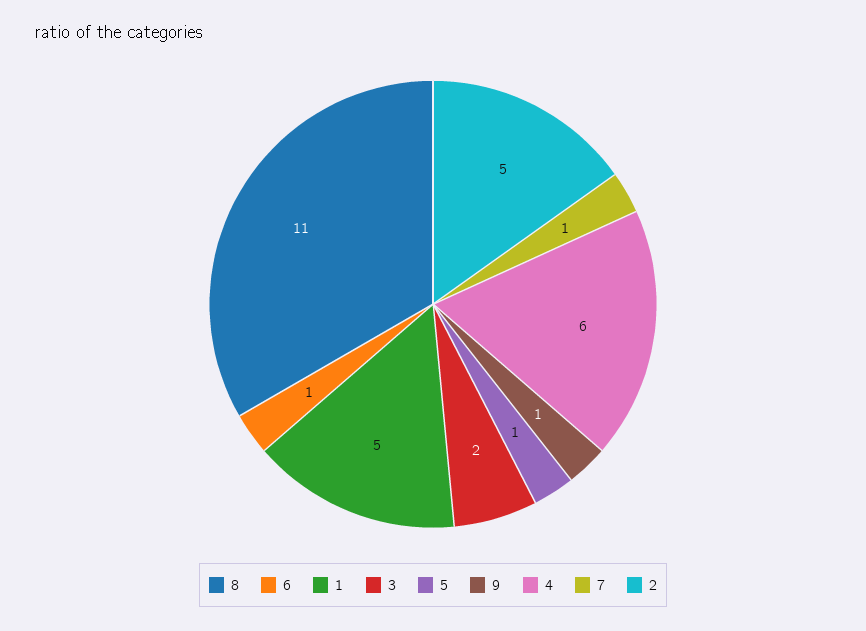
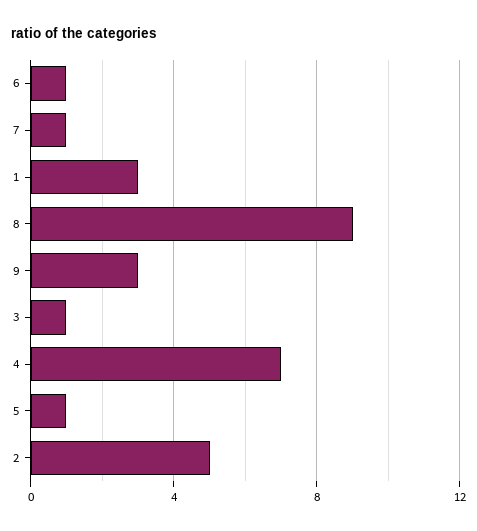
8: 11 -> 9
1: 5 -> 3
3: 2 -> 1
9: 1 -> 3
4: 6 -> 7

